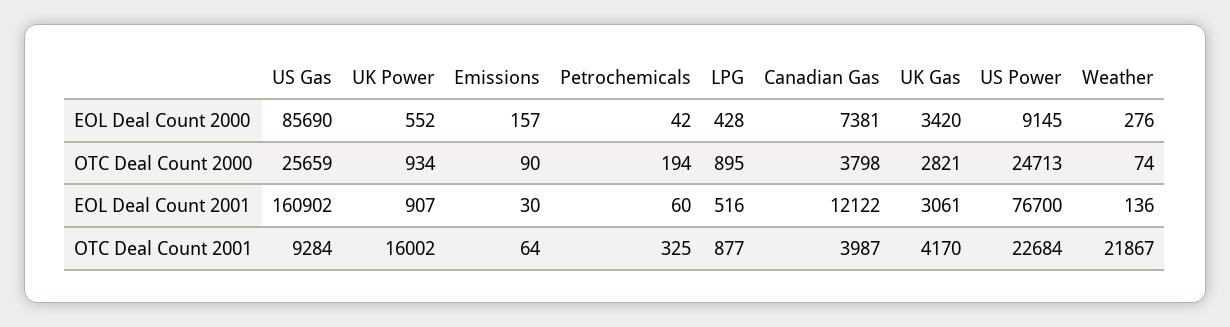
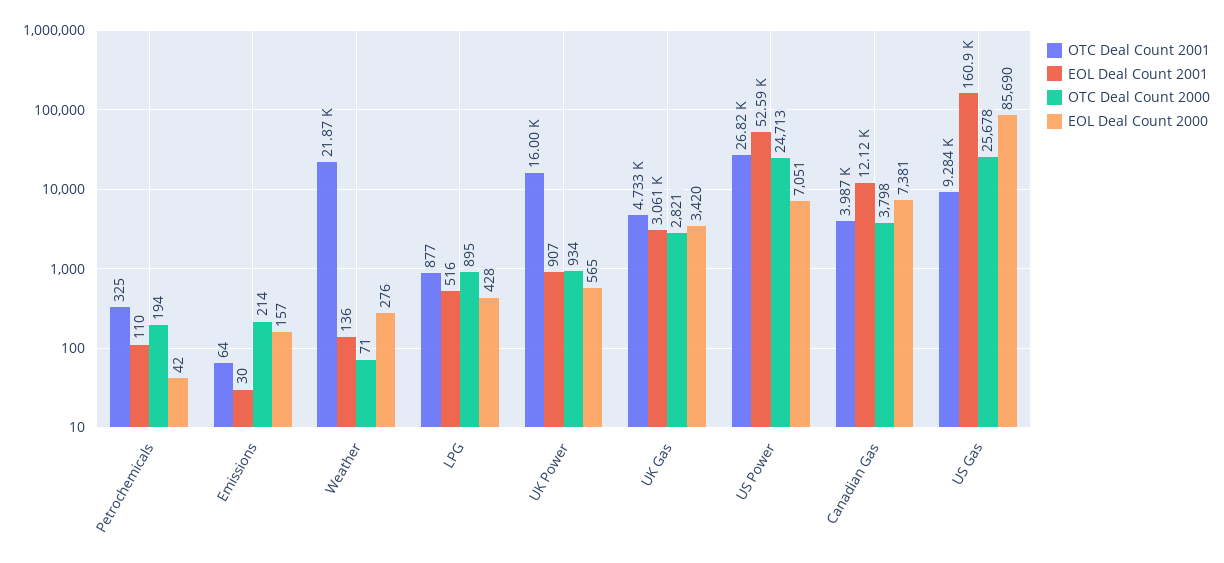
EOL Deal Count 2000, UK Power: 552 -> 565
EOL Deal Count 2000, US Power: 9145 -> 7051
OTC Deal Count 2000, US Gas: 25659 -> 25678
OTC Deal Count 2000, Emissions: 90 -> 214
OTC Deal Count 2000, Weather: 74 -> 71
EOL Deal Count 2001, Petrochemicals: 60 -> 110
EOL Deal Count 2001, US Power: 76700 -> 52590
OTC Deal Count 2001, UK Gas: 4170 -> 4733
OTC Deal Count 2001, US Power: 22684 -> 26820

